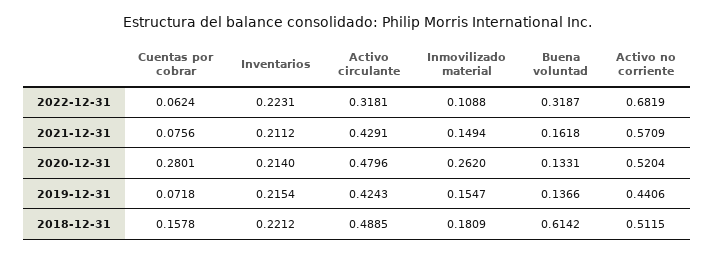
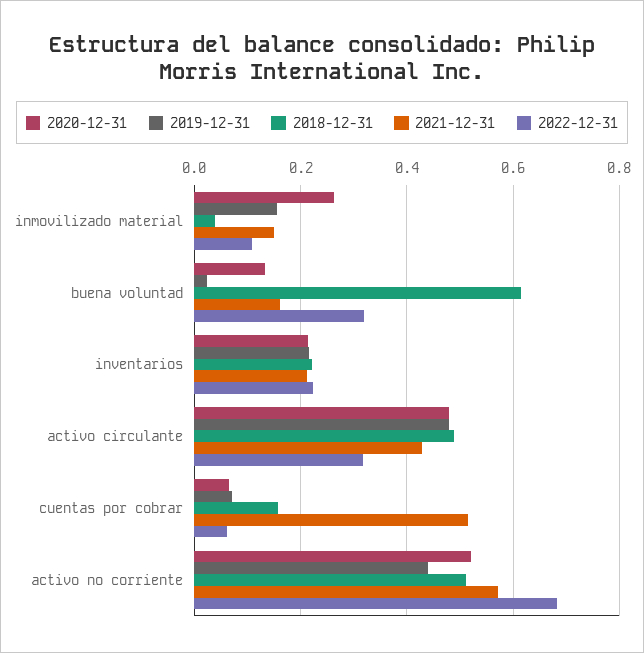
2021-12-31, Cuentas por cobrar: 0.0756 -> 0.52
2020-12-31, Cuentas por cobrar: 0.2801 -> 0.06
2019-12-31, Activo circulante: 0.4243 -> 0.48
2019-12-31, Buena voluntad: 0.1366 -> 0.02
2018-12-31, Inmovilizado material: 0.1809 -> 0.04

